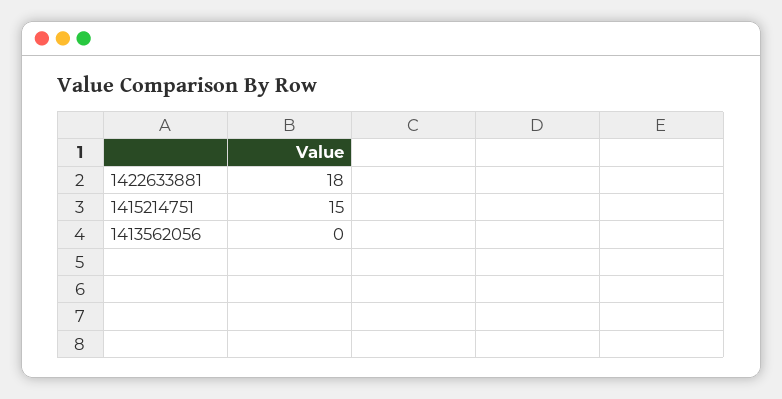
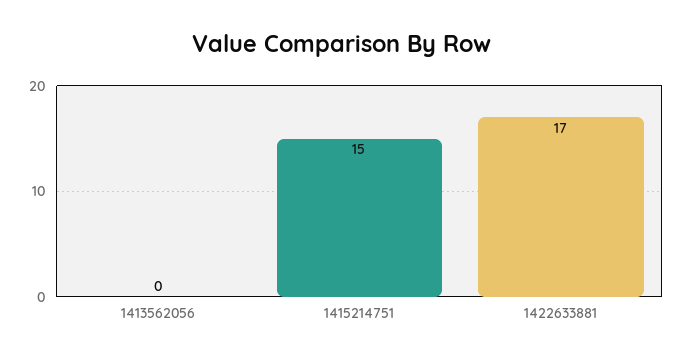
1422633881: 18 -> 17

